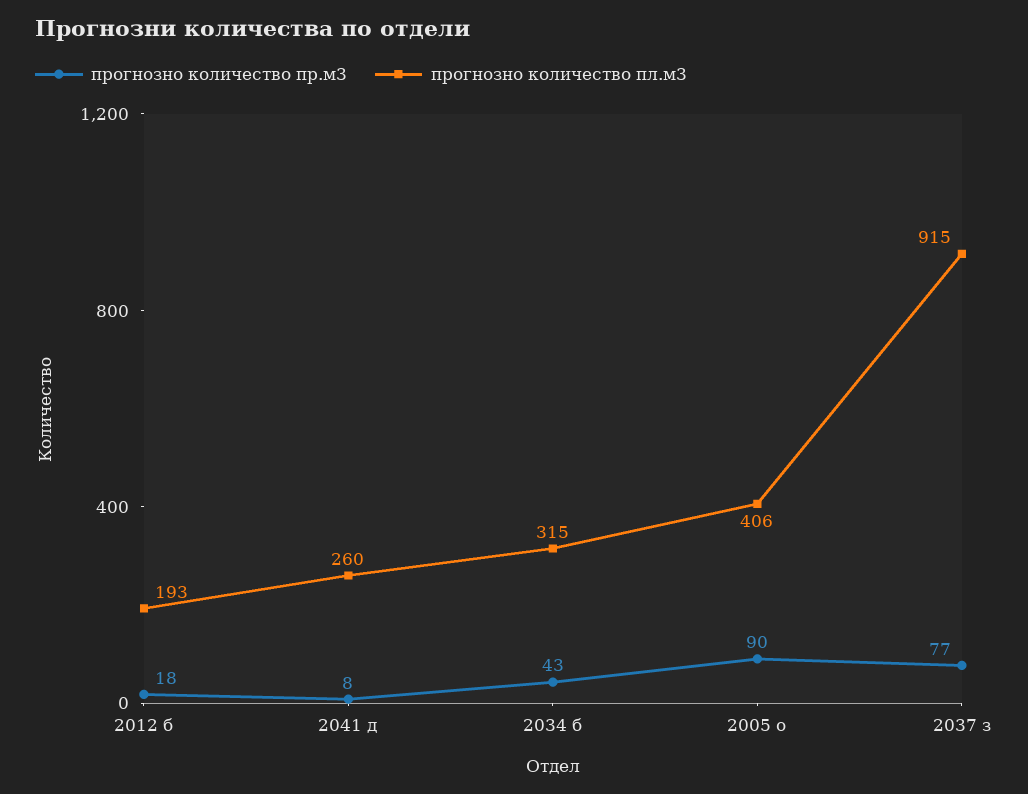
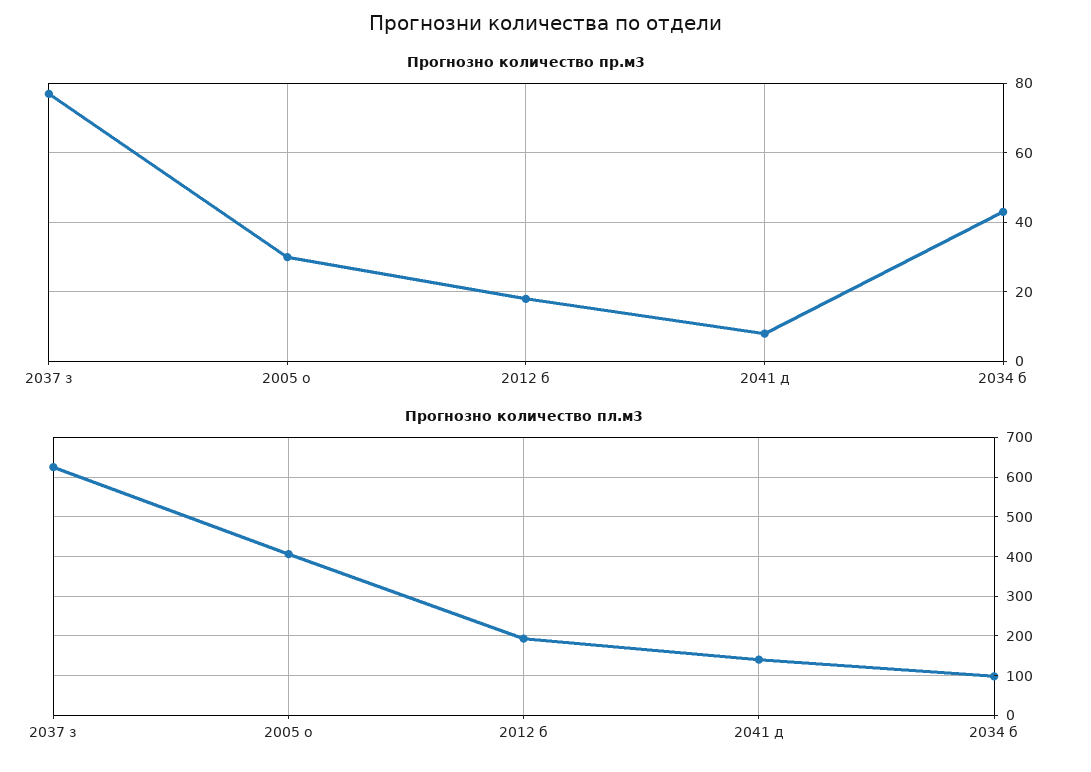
прогнозно количество пл.м3, 2041 д: 260 -> 140
прогнозно количество пл.м3, 2034 б: 315 -> 100
прогнозно количество пр.м3, 2005 о: 90 -> 30
прогнозно количество пл.м3, 2037 з: 915 -> 620

